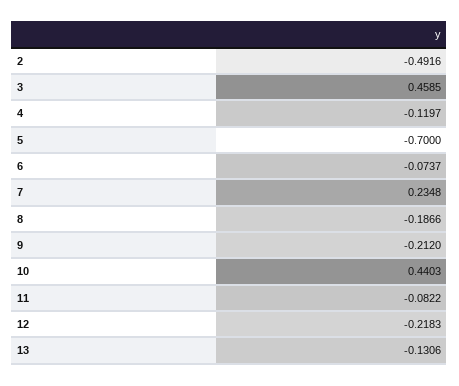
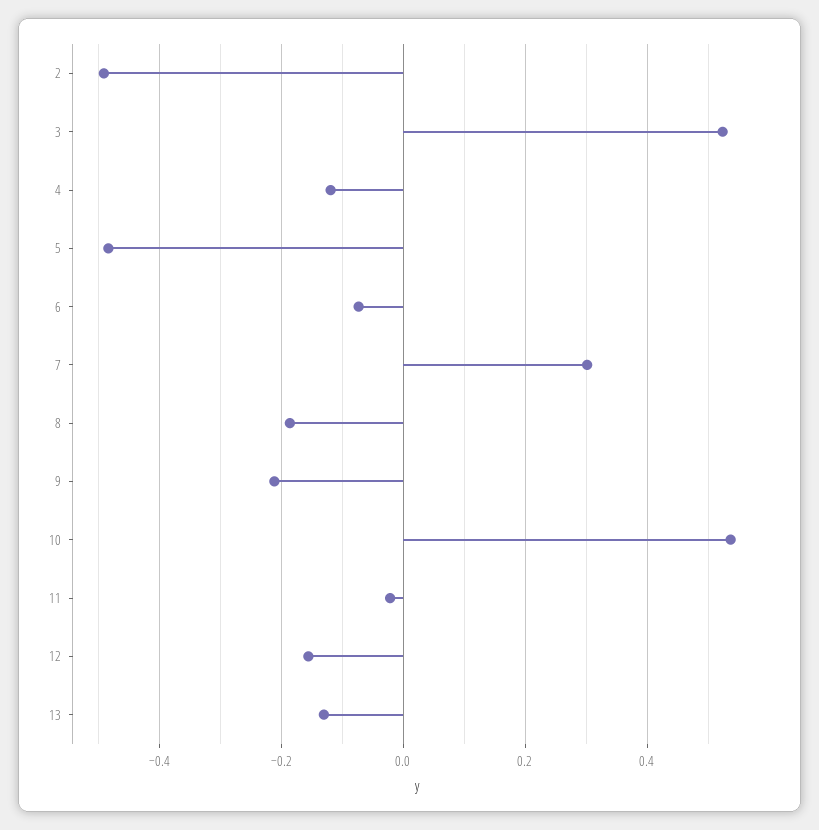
3: 0.4585 -> 0.52
5: -0.7 -> -0.48
7: 0.2348 -> 0.3
10: 0.4403 -> 0.54
11: -0.0822 -> -0.02
12: -0.2183 -> -0.16

